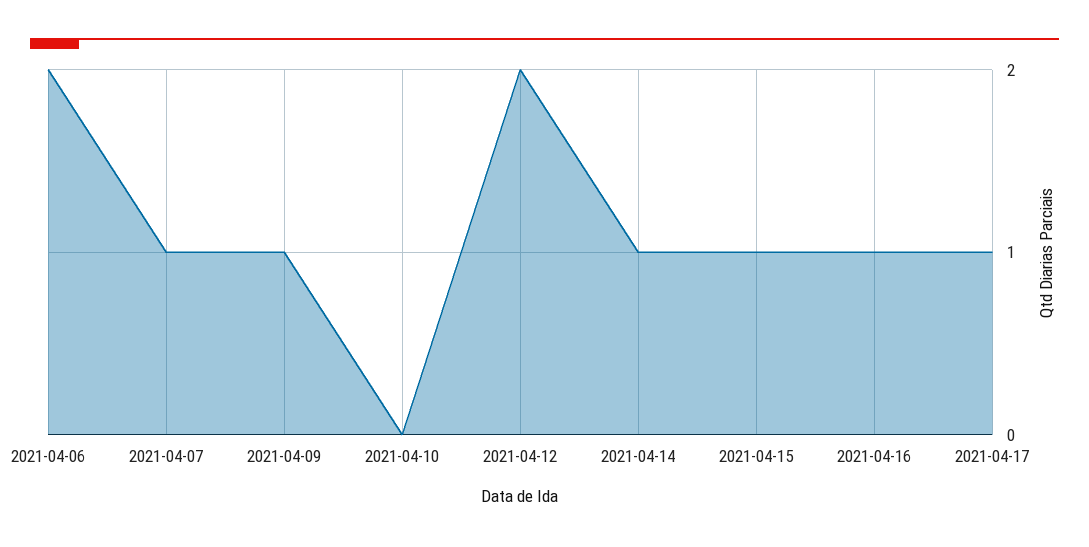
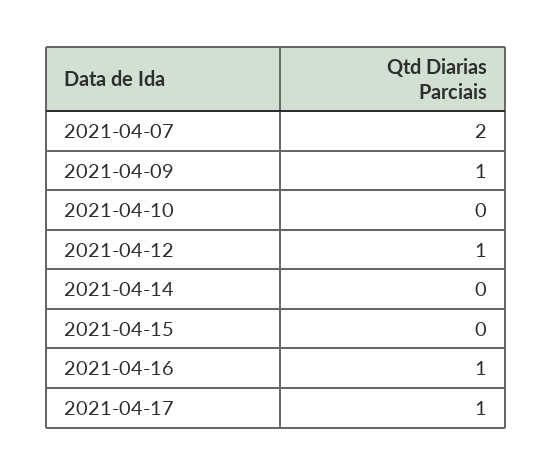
2021-04-06: 2 -> none
2021-04-07: 1 -> 2
2021-04-12: 2 -> 1
2021-04-14: 1 -> 0
2021-04-15: 1 -> 0

